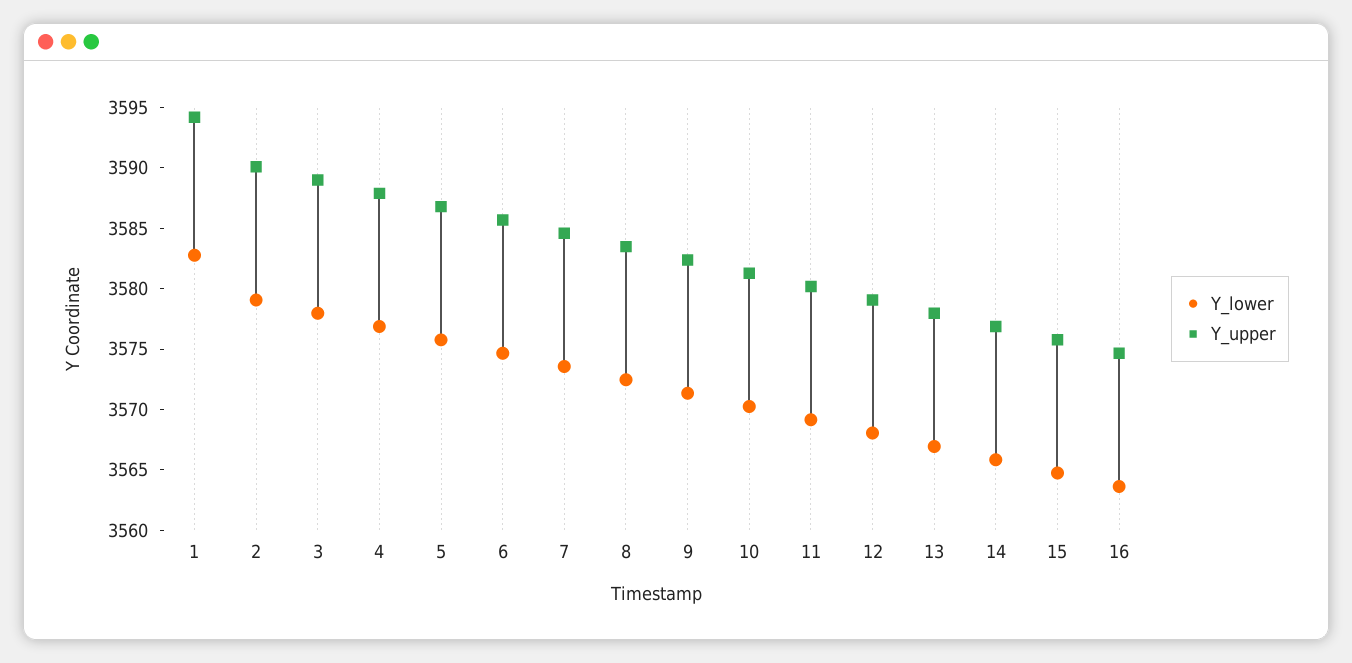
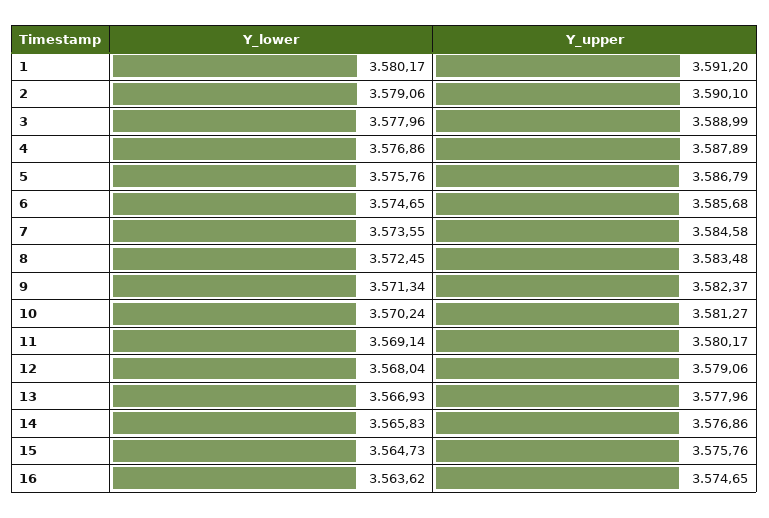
Y_lower, 1: 3583 -> 3580.17
Y_upper, 1: 3594 -> 3591.2

